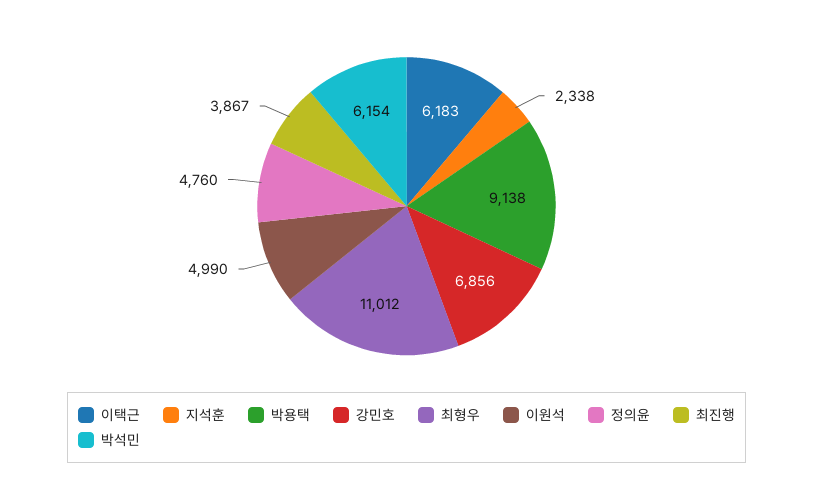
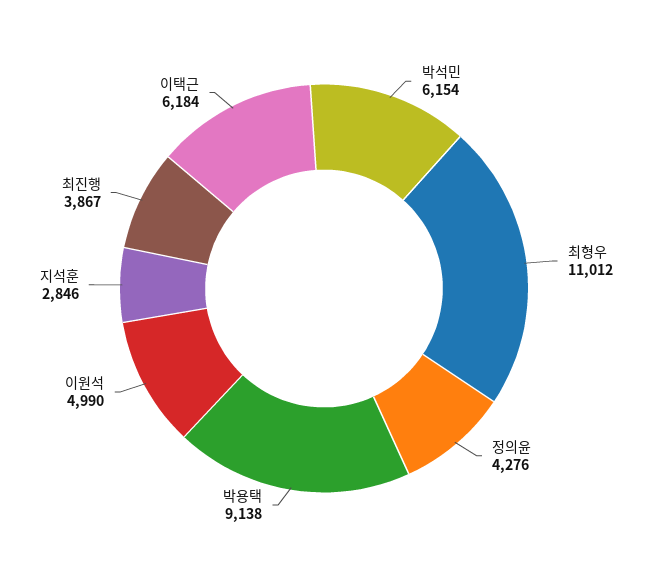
이택근: 6183 -> 6184
지석훈: 2338 -> 2846
강민호: 6856 -> none
정의윤: 4760 -> 4276

